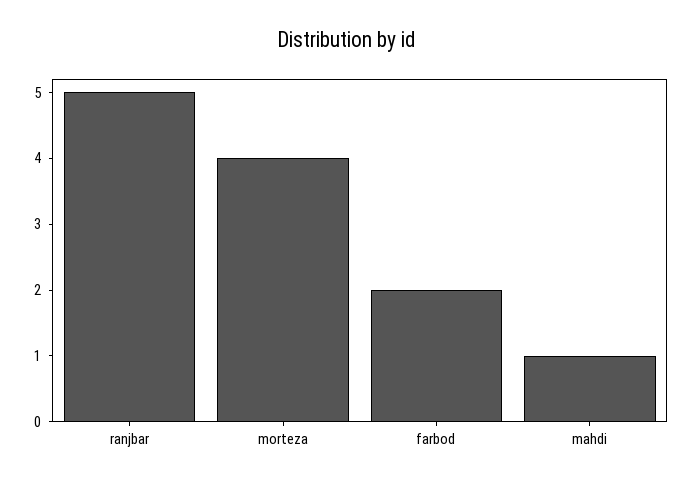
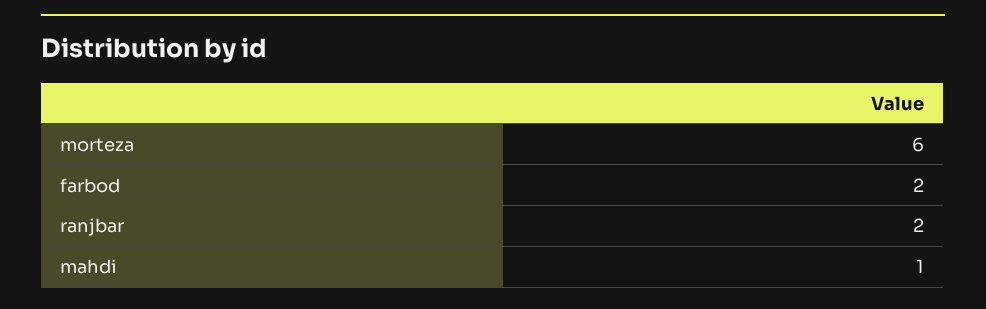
ranjbar: 5 -> 2
morteza: 4 -> 6

